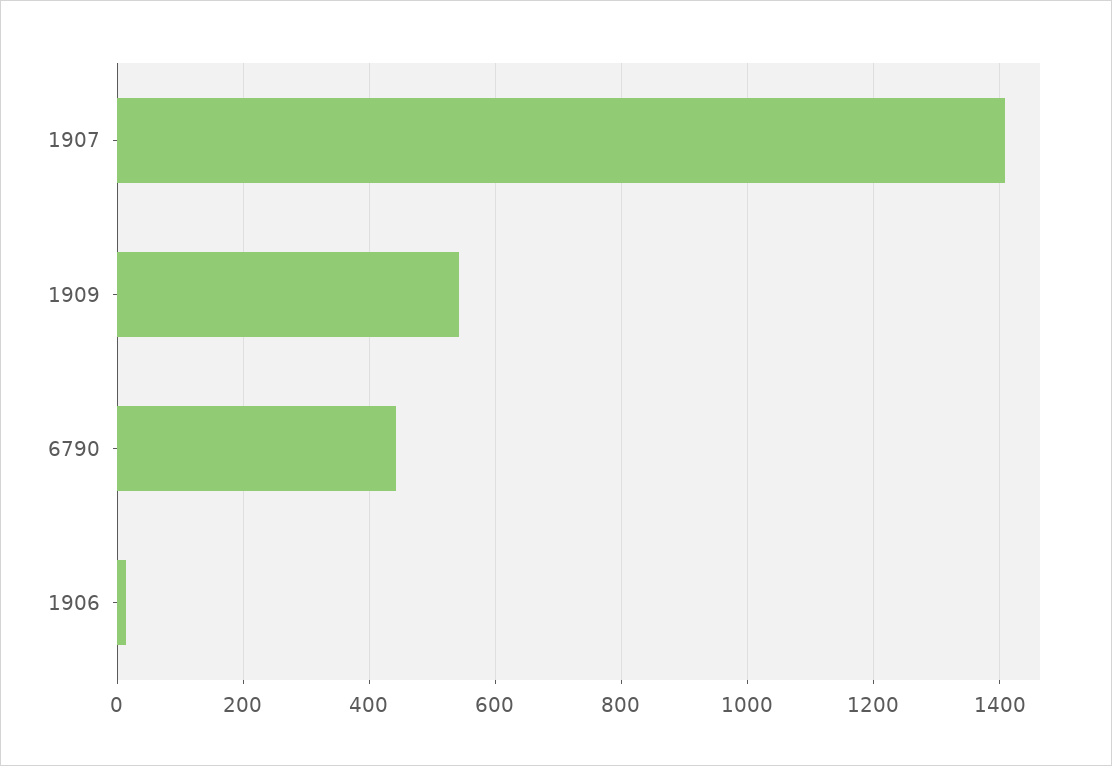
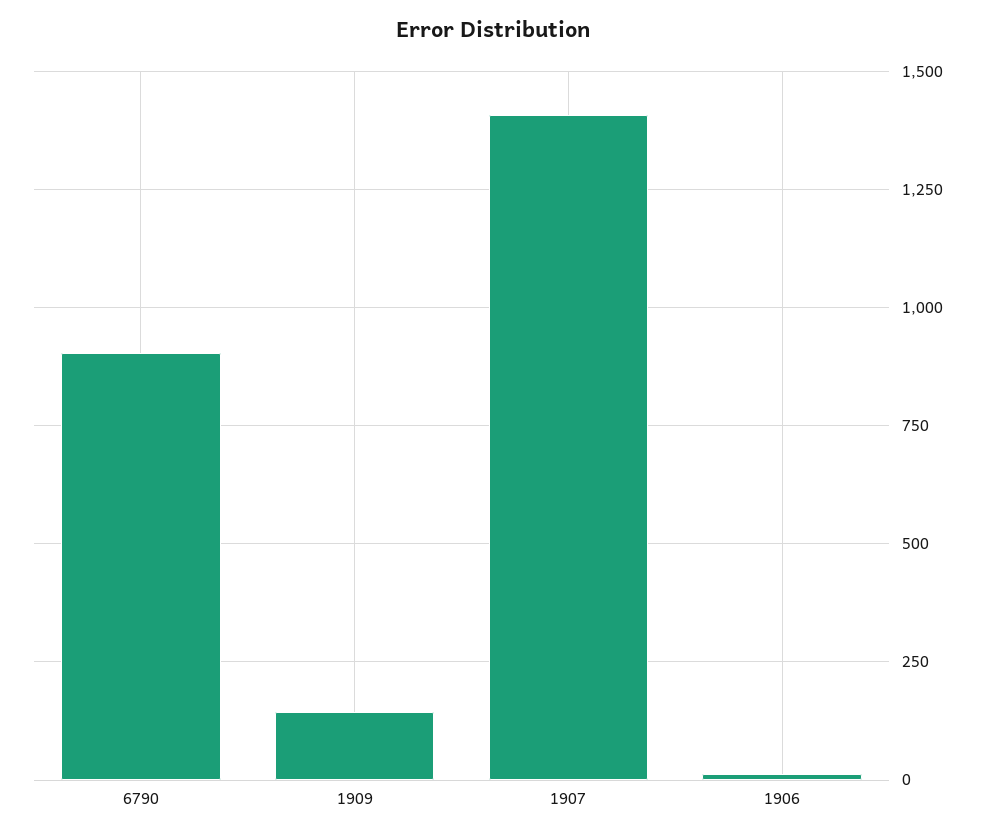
1909: 540 -> 150
6790: 440 -> 900

